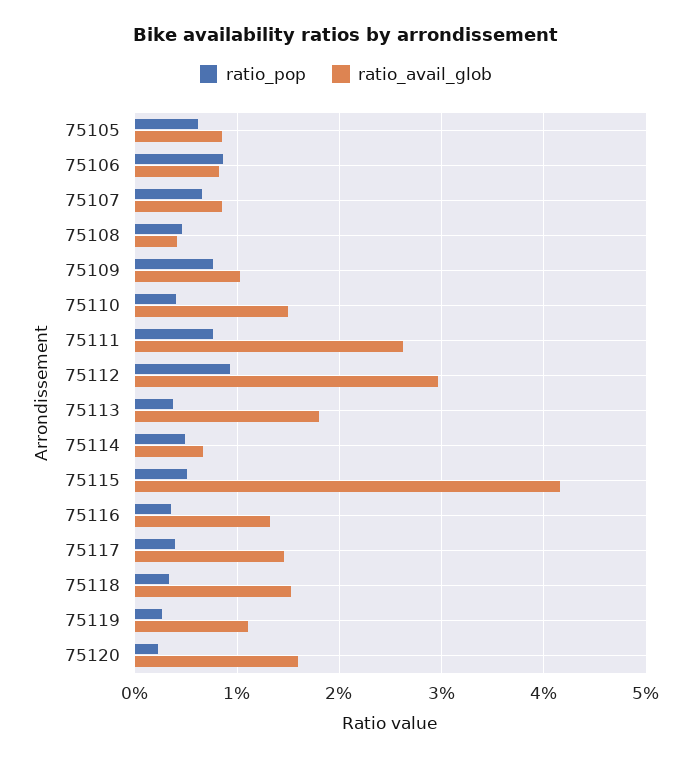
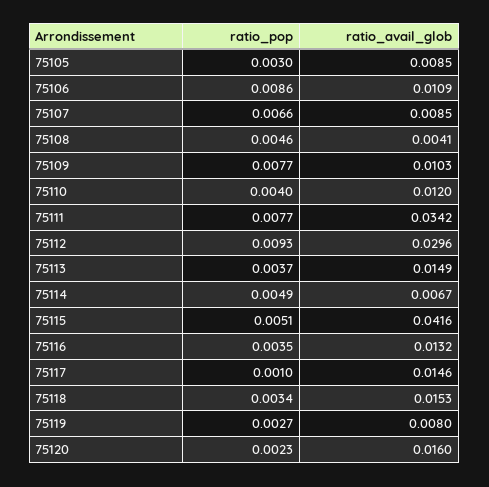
ratio_pop, 75105: 0.006 -> 0.003
ratio_avail_glob, 75106: 0.008 -> 0.0109
ratio_avail_glob, 75110: 0.015 -> 0.012
ratio_avail_glob, 75111: 0.026 -> 0.0342
ratio_avail_glob, 75113: 0.018 -> 0.0149
ratio_pop, 75117: 0.004 -> 0.001
ratio_avail_glob, 75119: 0.011 -> 0.008

